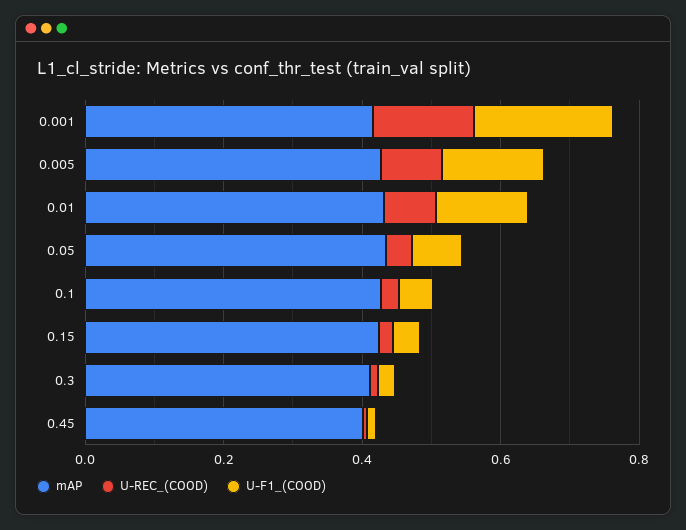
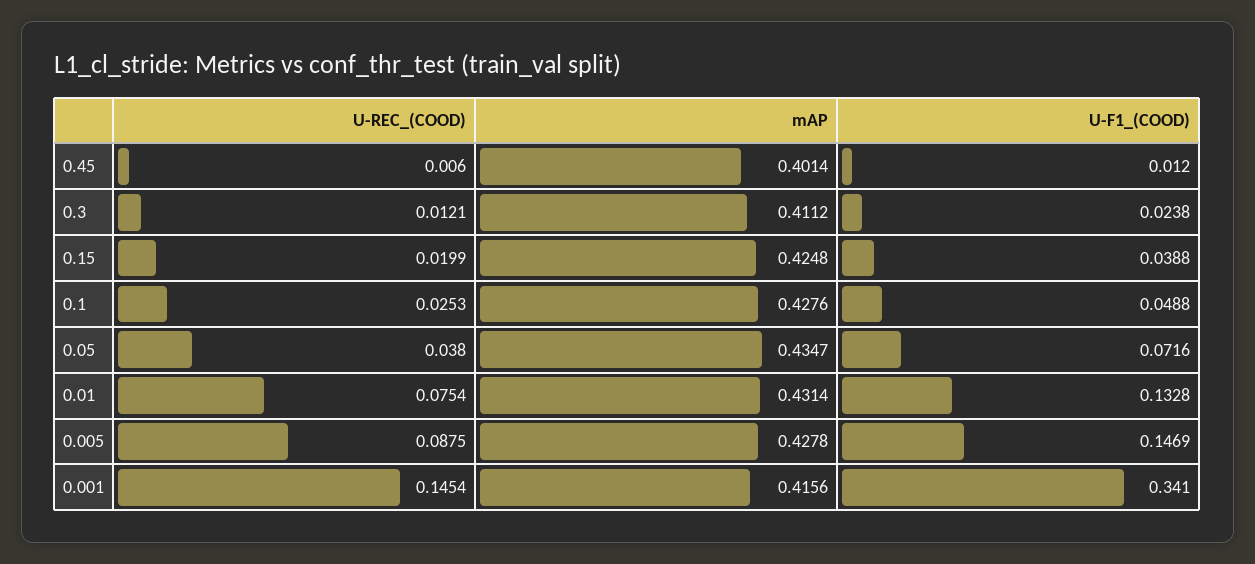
U-F1_(COOD), 0.001: 0.2 -> 0.341

